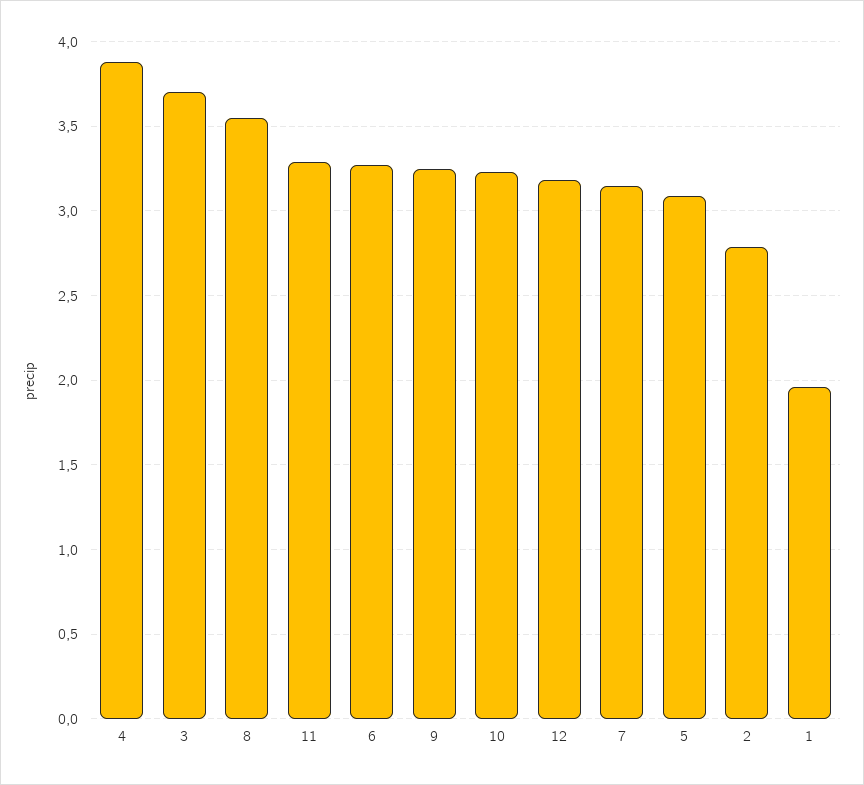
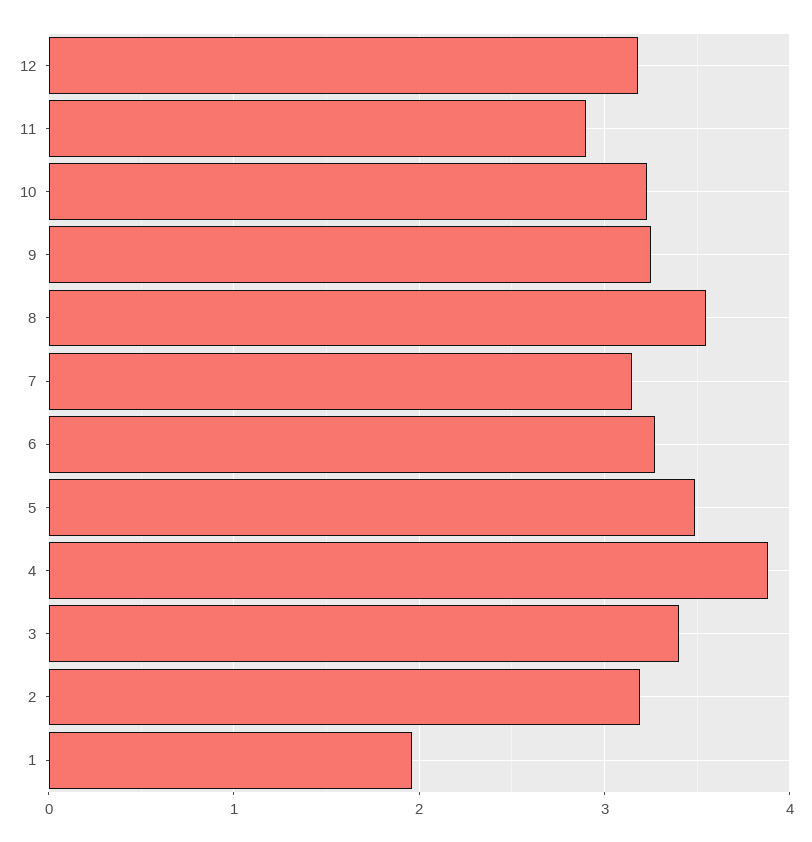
3: 3.7 -> 3.4
11: 3.3 -> 2.9
5: 3.1 -> 3.5
2: 2.8 -> 3.2

